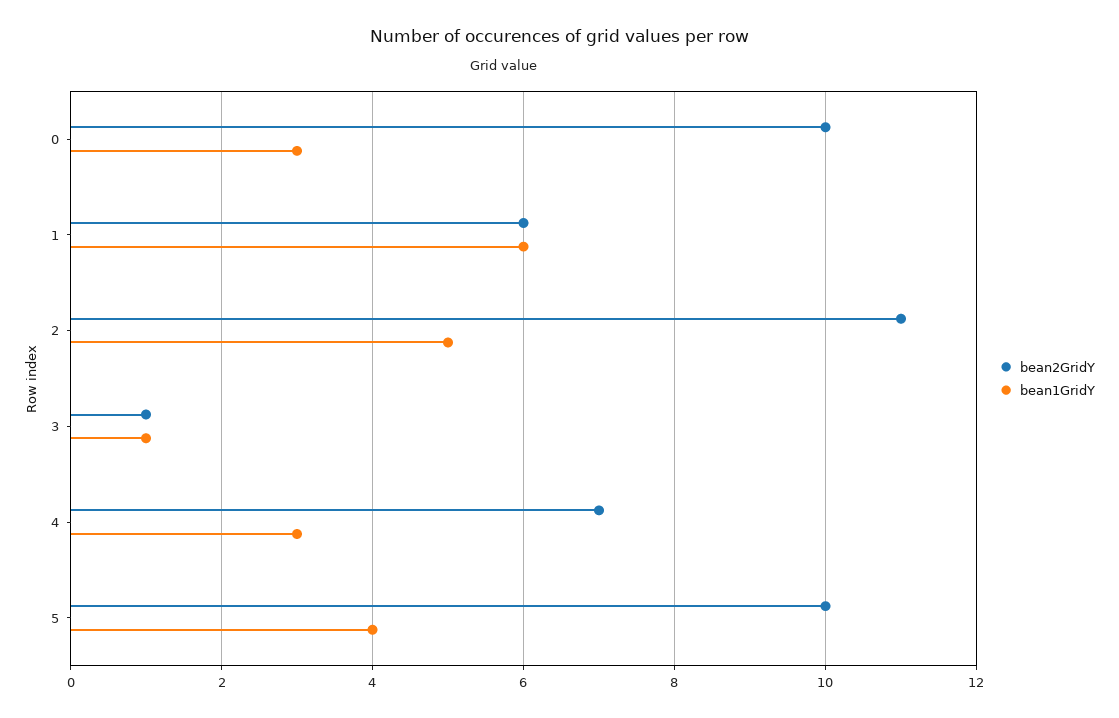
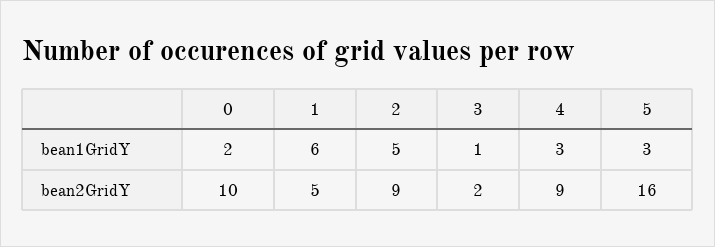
bean1GridY, 0: 3 -> 2
bean2GridY, 1: 6 -> 5
bean2GridY, 2: 11 -> 9
bean2GridY, 3: 1 -> 2
bean2GridY, 4: 7 -> 9
bean2GridY, 5: 10 -> 16
bean1GridY, 5: 4 -> 3

